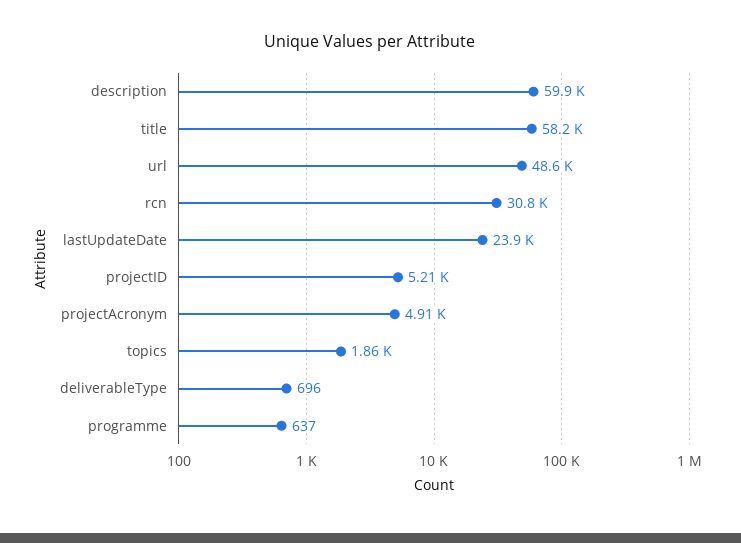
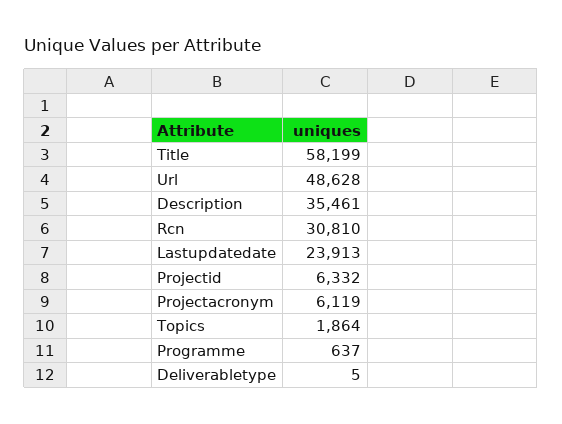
description: 59900 -> 35461
projectID: 5210 -> 6332
projectAcronym: 4910 -> 6119
deliverableType: 696 -> 5

